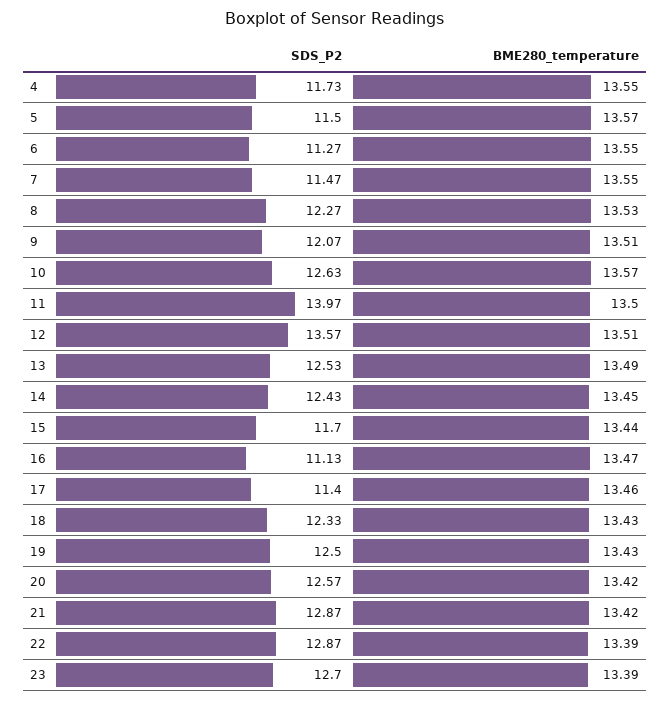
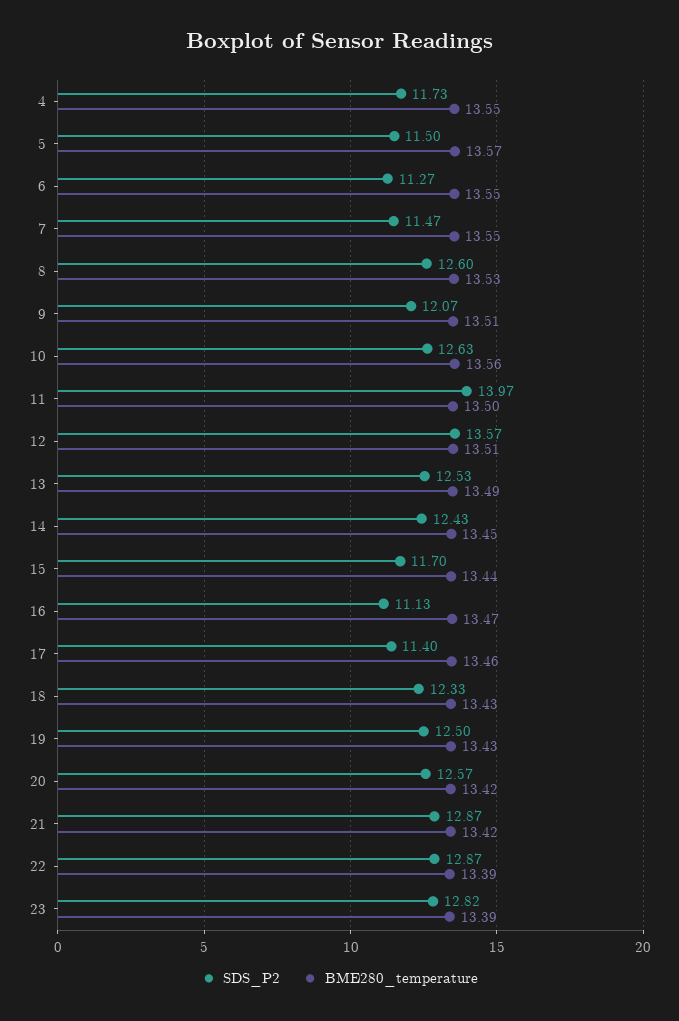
SDS_P2, 8: 12.27 -> 12.6
BME280_temperature, 10: 13.57 -> 13.56
SDS_P2, 23: 12.7 -> 12.82

